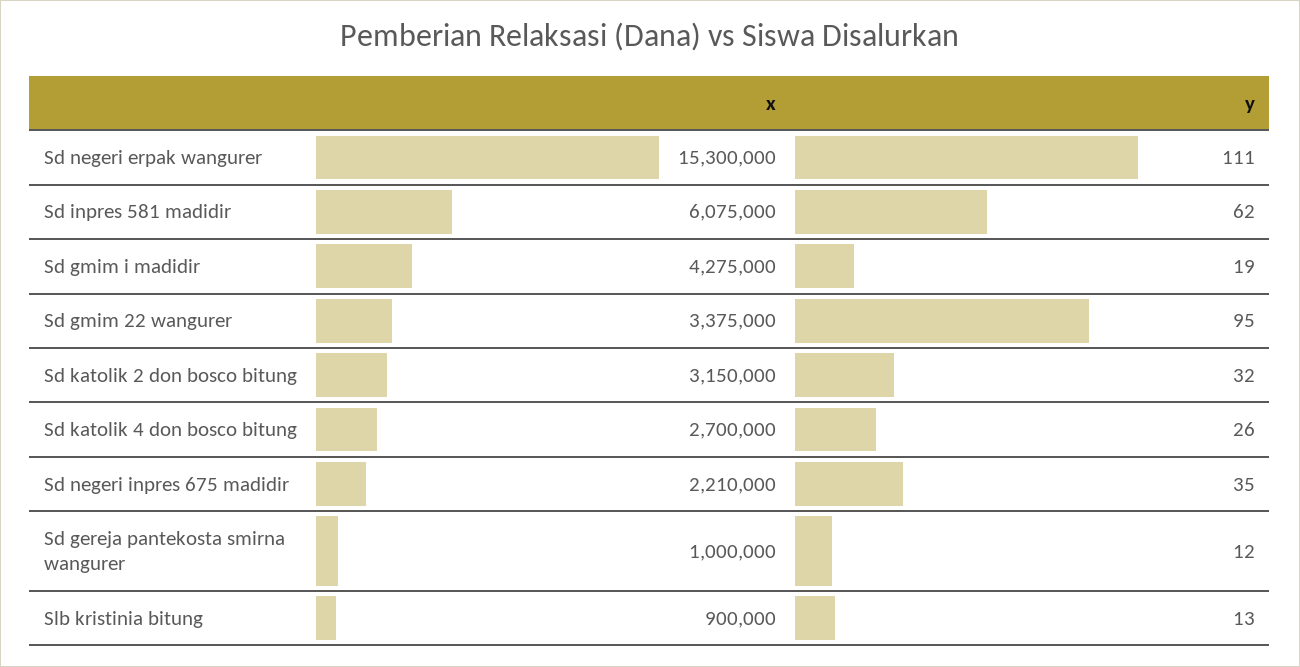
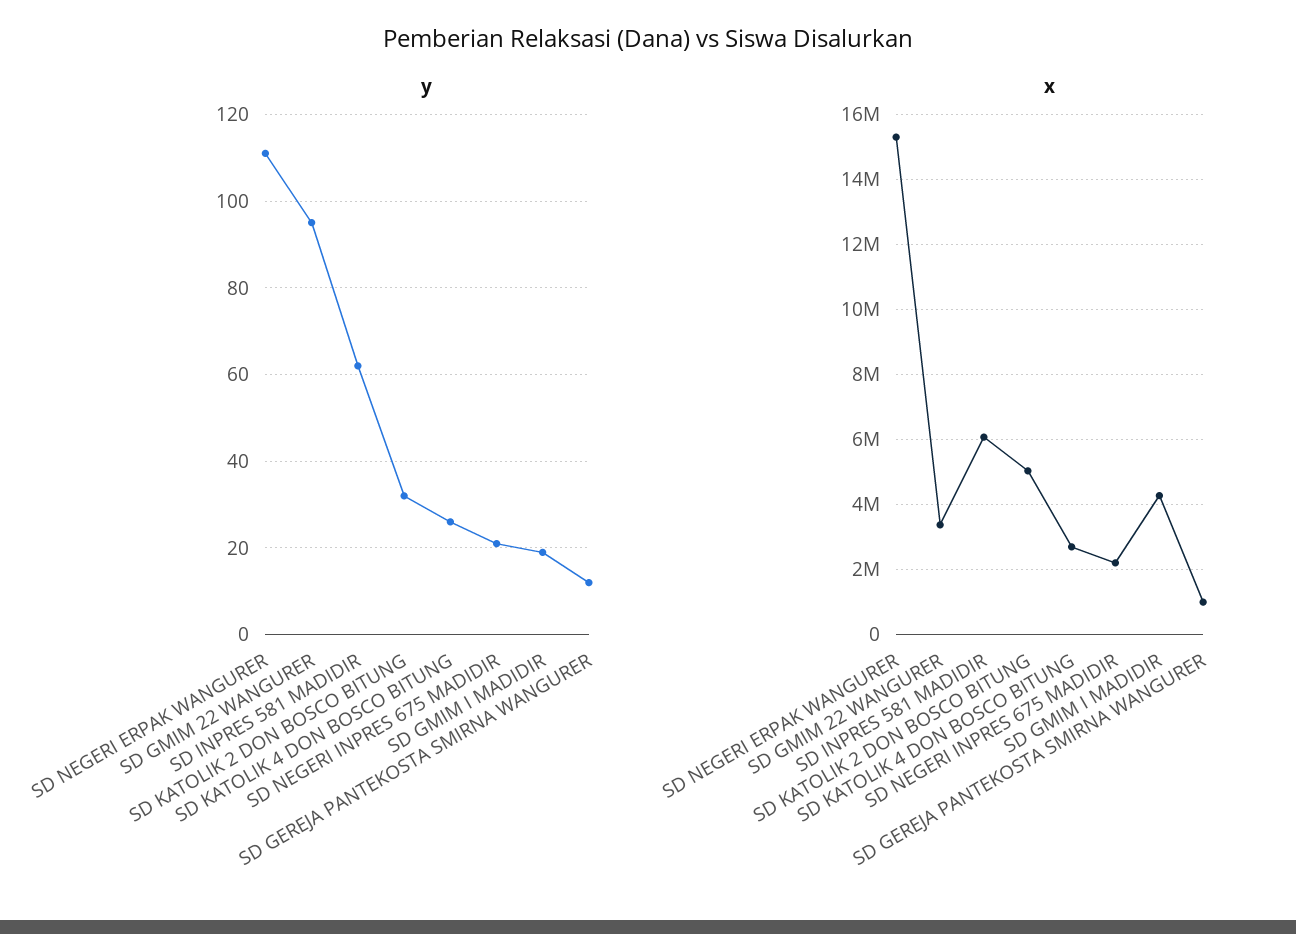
x, Sd katolik 2 don bosco bitung: 3150000 -> 5000000
y, Sd negeri inpres 675 madidir: 35 -> 20
x, Slb kristinia bitung: 900000 -> none
y, Slb kristinia bitung: 13 -> none

